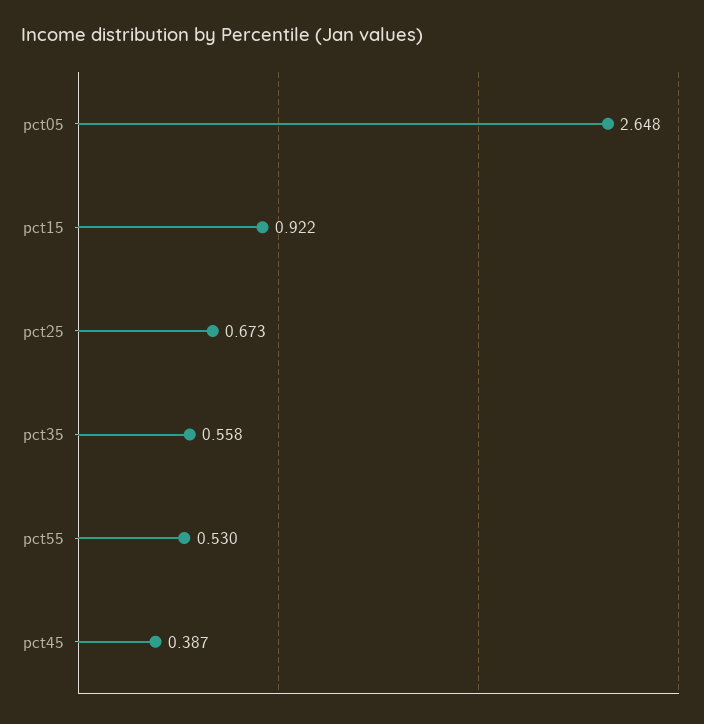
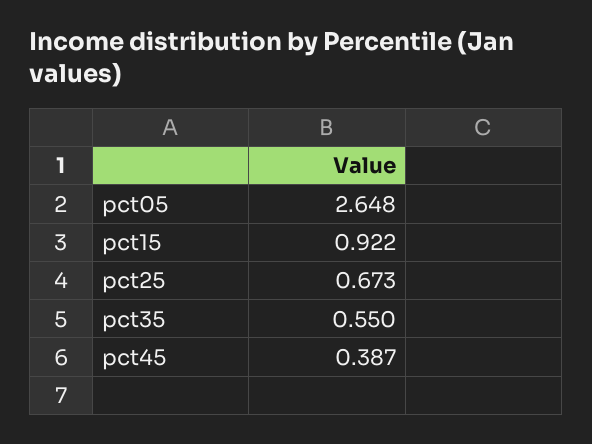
pct35: 0.558 -> 0.55
pct55: 0.53 -> none

